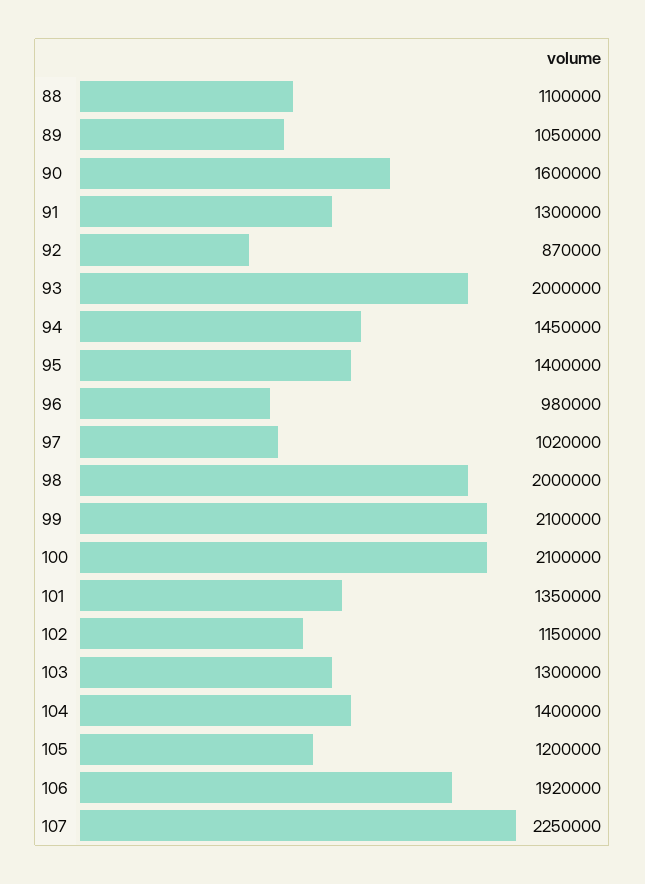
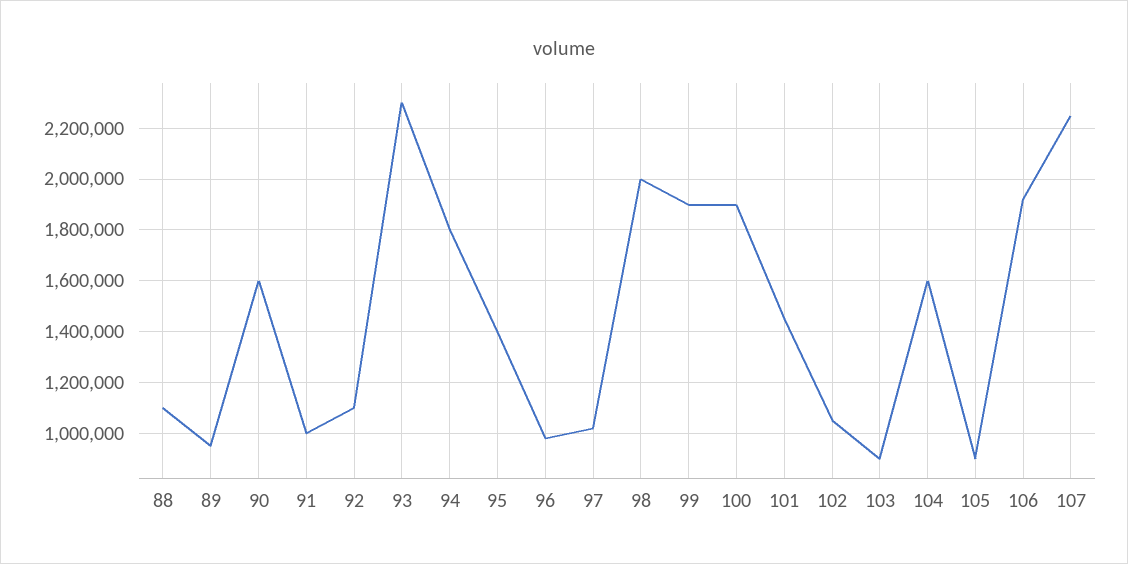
89: 1050000 -> 950000
91: 1300000 -> 1000000
92: 870000 -> 1100000
93: 2000000 -> 2300000
94: 1450000 -> 1800000
99: 2100000 -> 1900000
100: 2100000 -> 1900000
101: 1350000 -> 1450000
102: 1150000 -> 1050000
103: 1300000 -> 900000
104: 1400000 -> 1600000
105: 1200000 -> 900000

